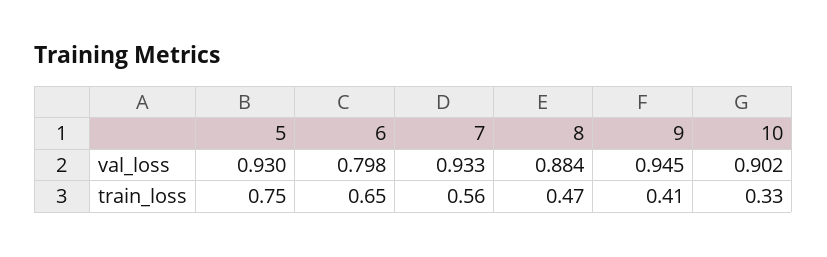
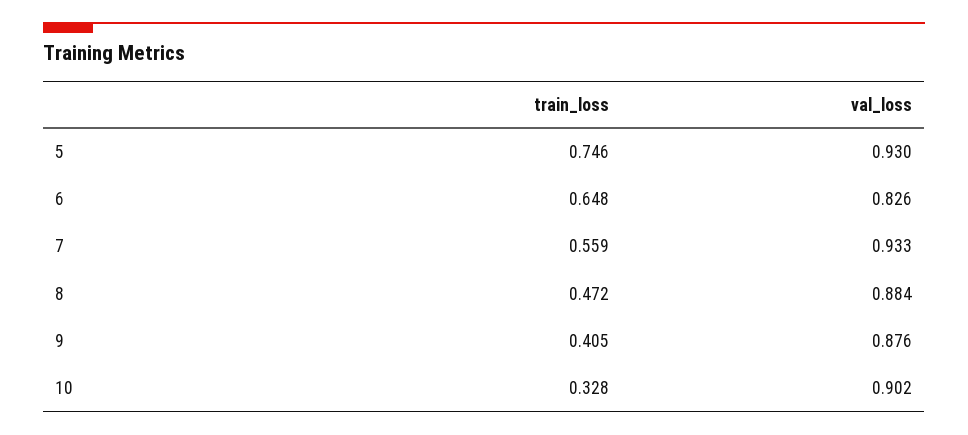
6, val_loss: 0.798 -> 0.826
9, val_loss: 0.945 -> 0.876

